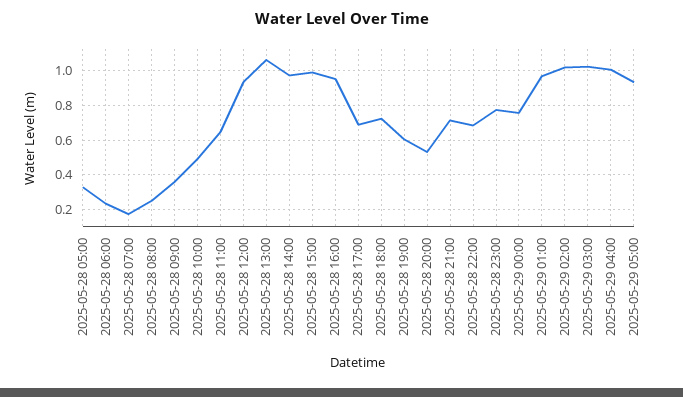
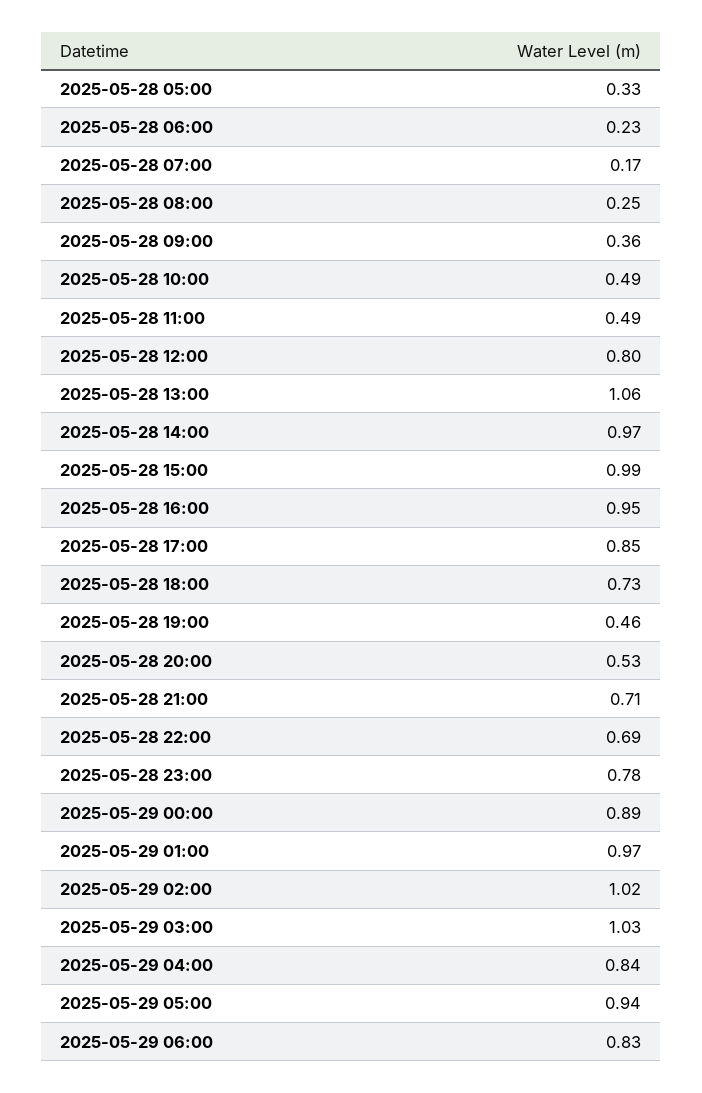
2025-05-28 11:00: 0.65 -> 0.49
2025-05-28 12:00: 0.95 -> 0.8
2025-05-28 17:00: 0.7 -> 0.85
2025-05-28 19:00: 0.6 -> 0.46
2025-05-29 00:00: 0.75 -> 0.89
2025-05-29 04:00: 1 -> 0.84
2025-05-29 06:00: none -> 0.83

